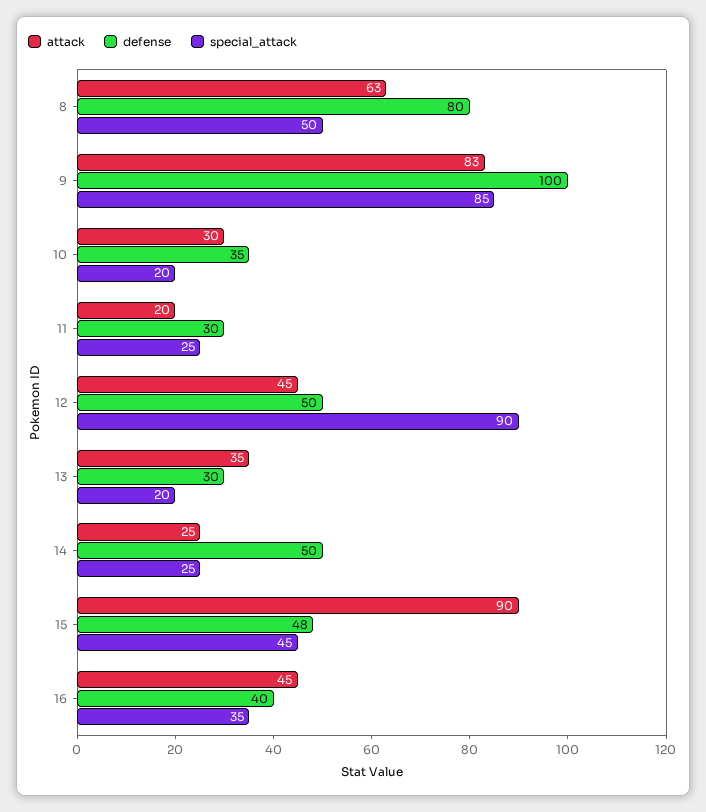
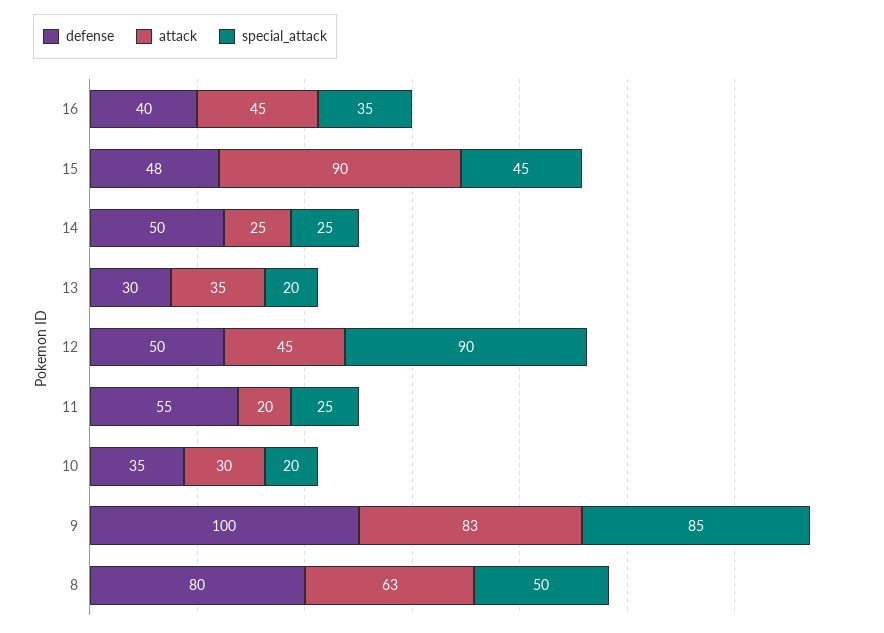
defense, 11: 30 -> 55

